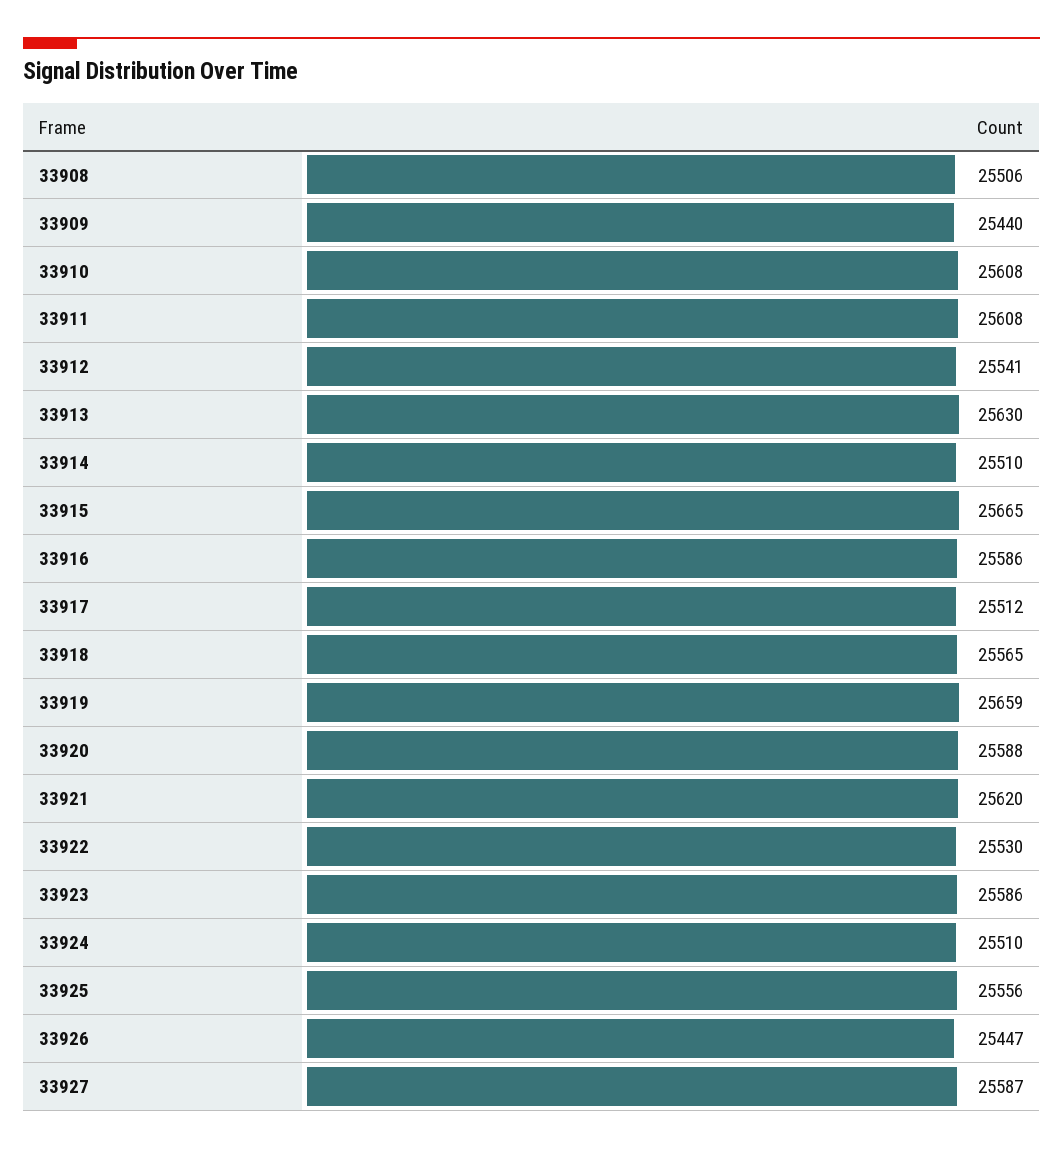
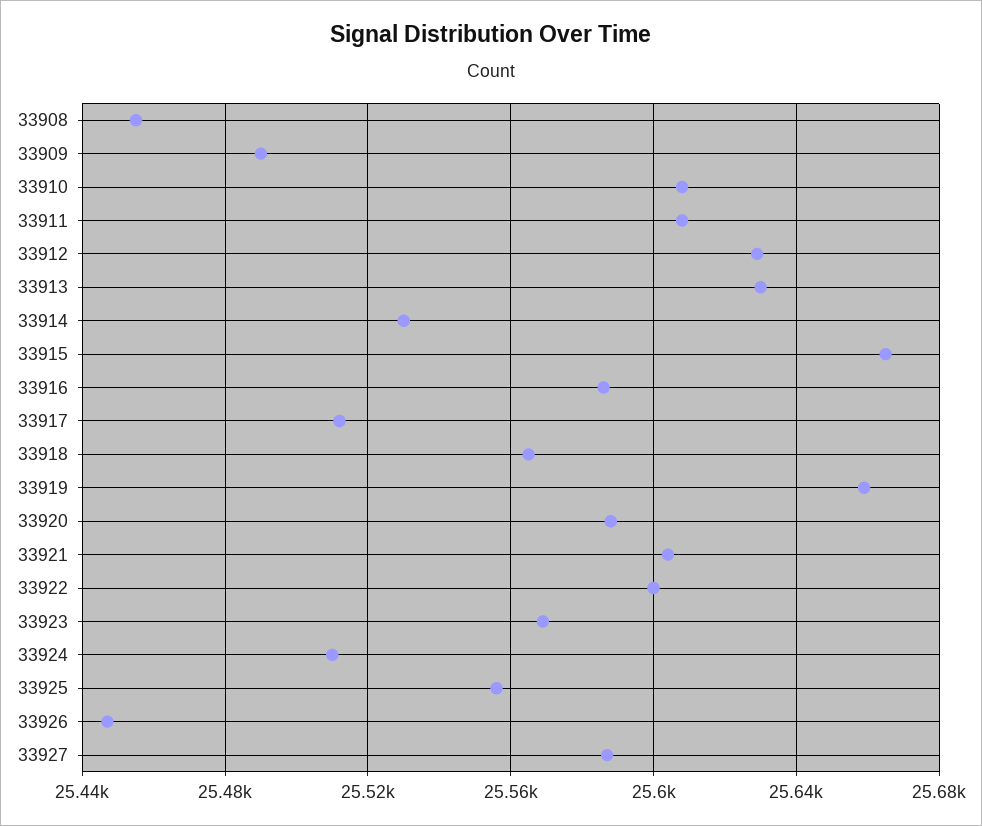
33908: 25506 -> 25455
33909: 25440 -> 25490
33912: 25541 -> 25630
33914: 25510 -> 25530
33921: 25620 -> 25605
33922: 25530 -> 25600
33923: 25586 -> 25570

